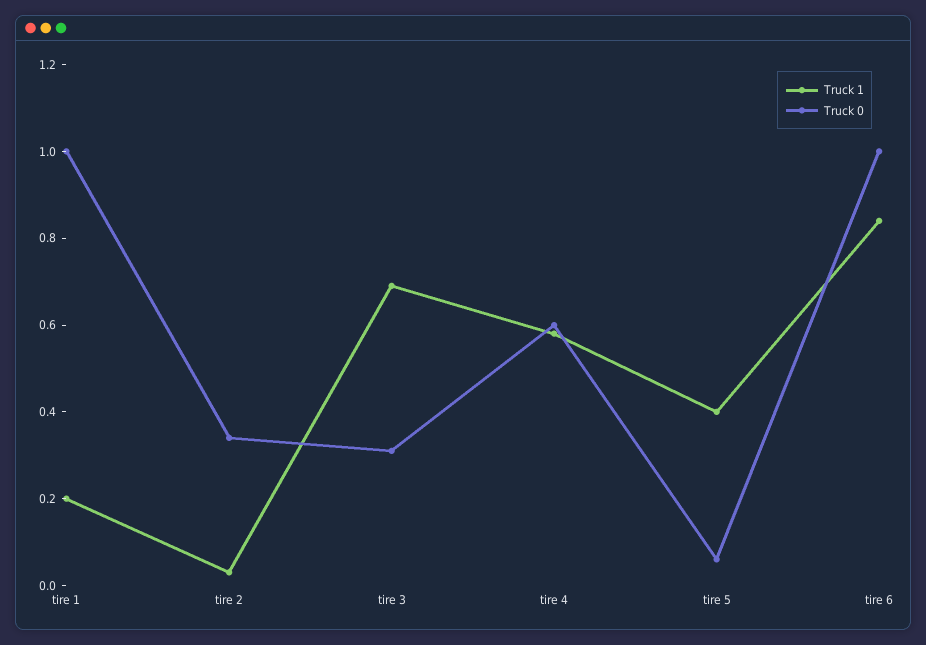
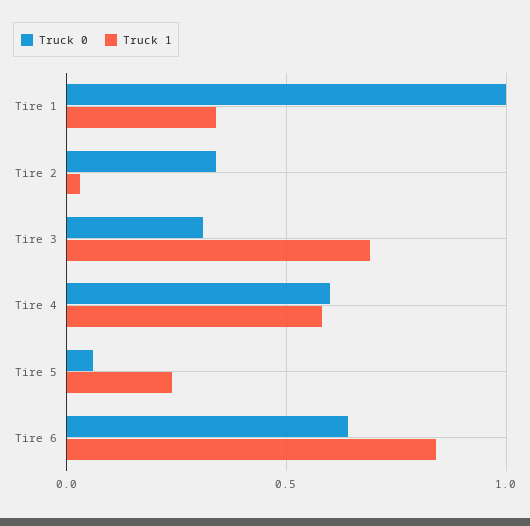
Truck 1, tire 1: 0.2 -> 0.35
Truck 1, tire 5: 0.4 -> 0.25
Truck 0, tire 6: 1 -> 0.65

